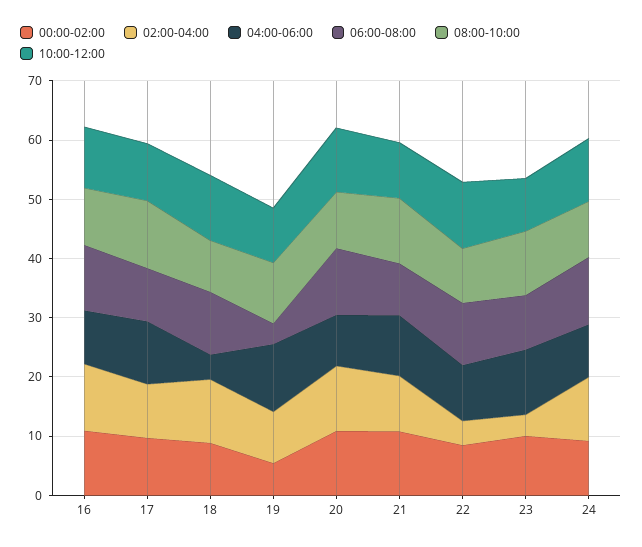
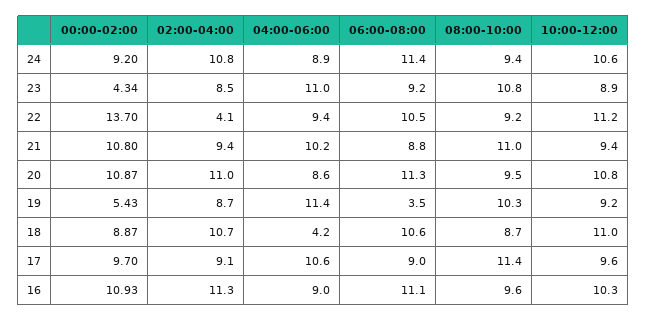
00:00-02:00, 22: 8 -> 13.7
00:00-02:00, 23: 10 -> 4.34
02:00-04:00, 23: 4 -> 8.5

